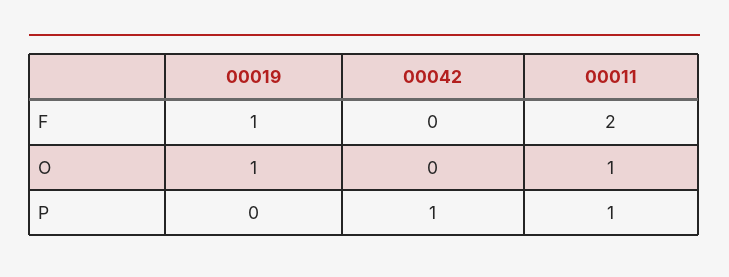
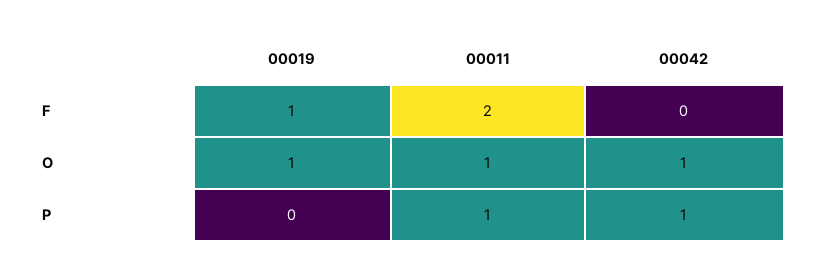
00042, O: 0 -> 1

